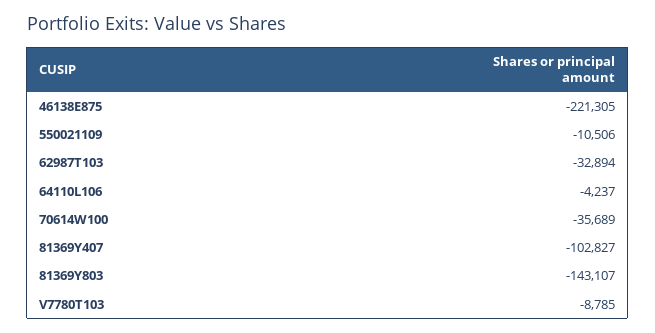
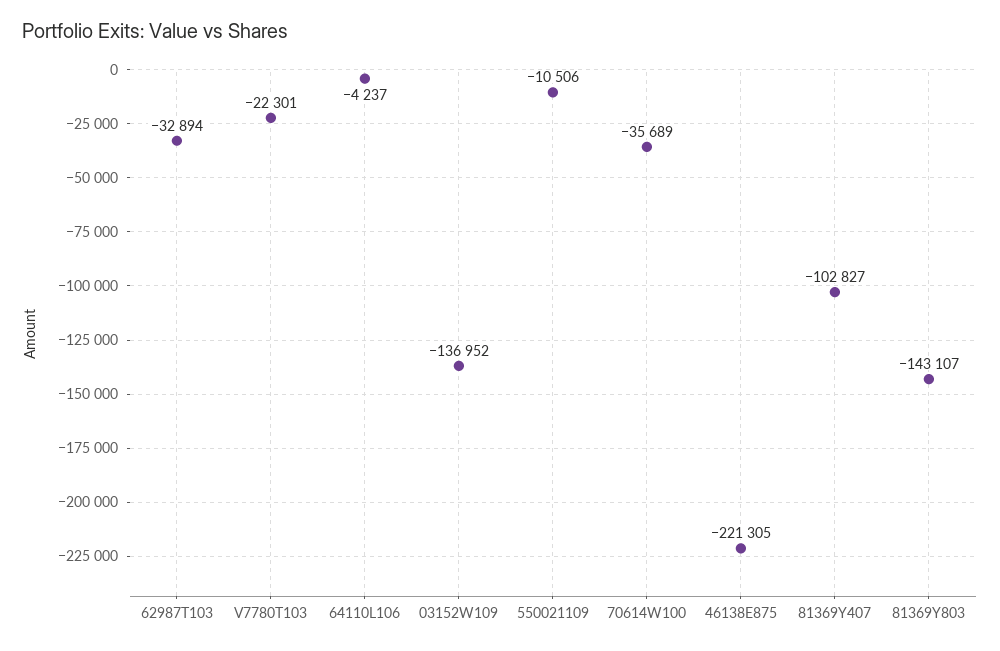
V7780T103: -8785 -> -22301
03152W109: none -> -136952

